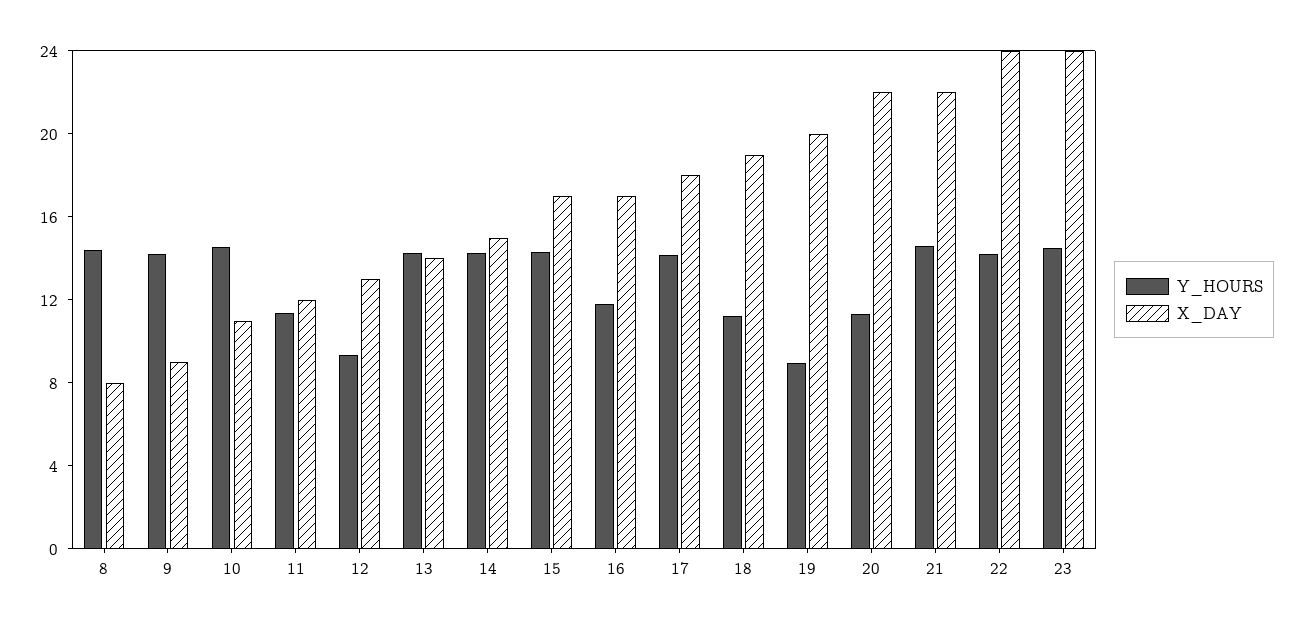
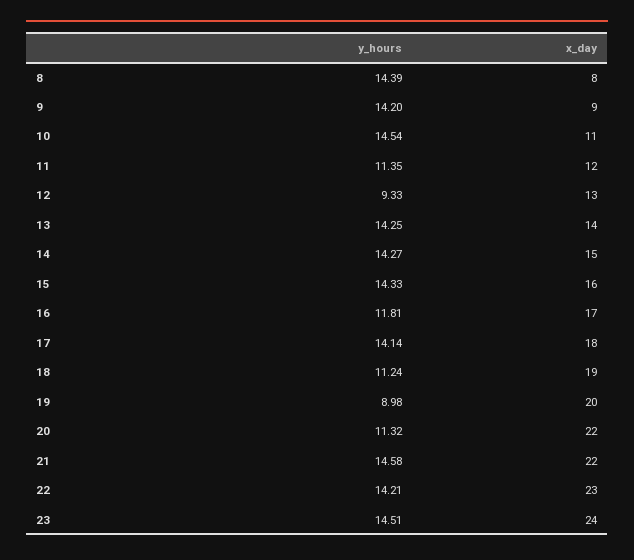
X_DAY, 15: 17 -> 16
X_DAY, 22: 24 -> 23

